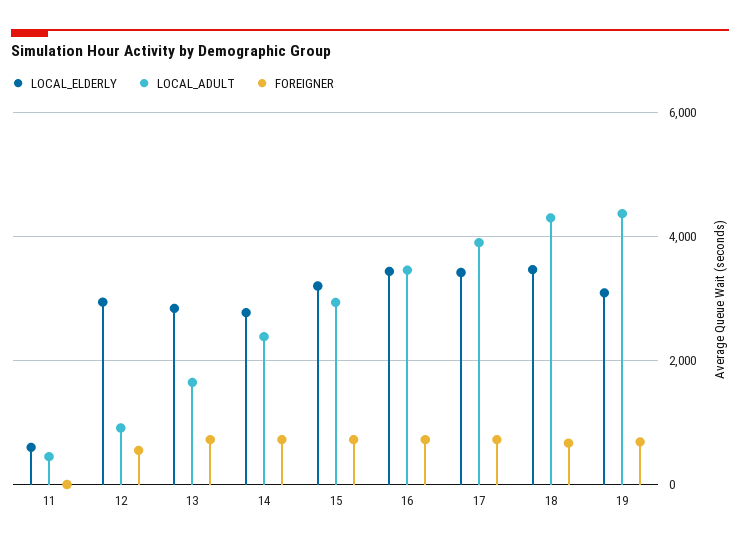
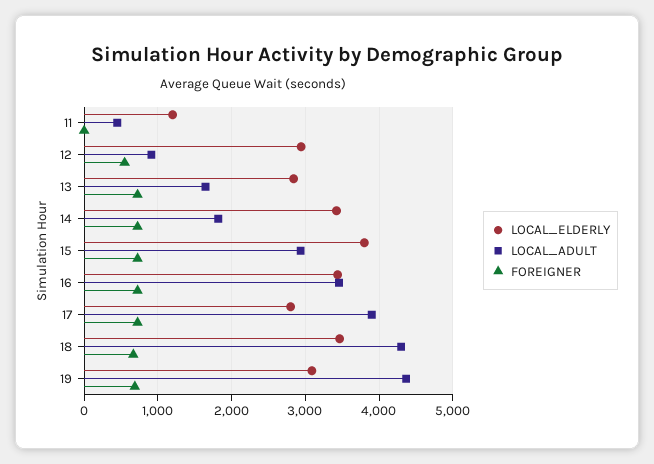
LOCAL_ELDERLY, 11: 600 -> 1200
LOCAL_ELDERLY, 14: 2800 -> 3400
LOCAL_ADULT, 14: 2400 -> 1800
LOCAL_ELDERLY, 15: 3200 -> 3800
LOCAL_ELDERLY, 17: 3400 -> 2800

